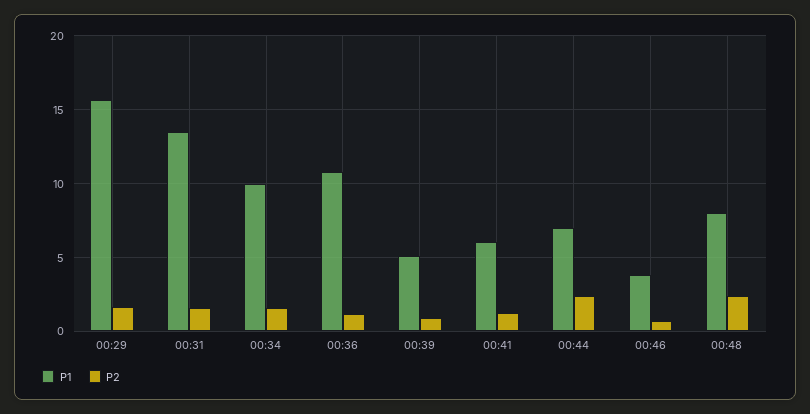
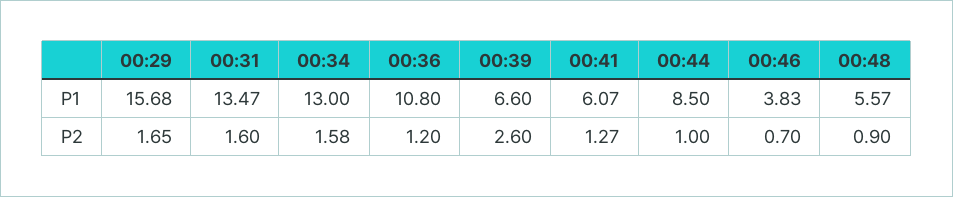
P1, 00:34: 10 -> 13
P1, 00:39: 5 -> 6.6
P2, 00:39: 1 -> 2.6
P1, 00:44: 7 -> 8.5
P2, 00:44: 2.5 -> 1
P1, 00:48: 8 -> 5.57
P2, 00:48: 2.5 -> 0.9

